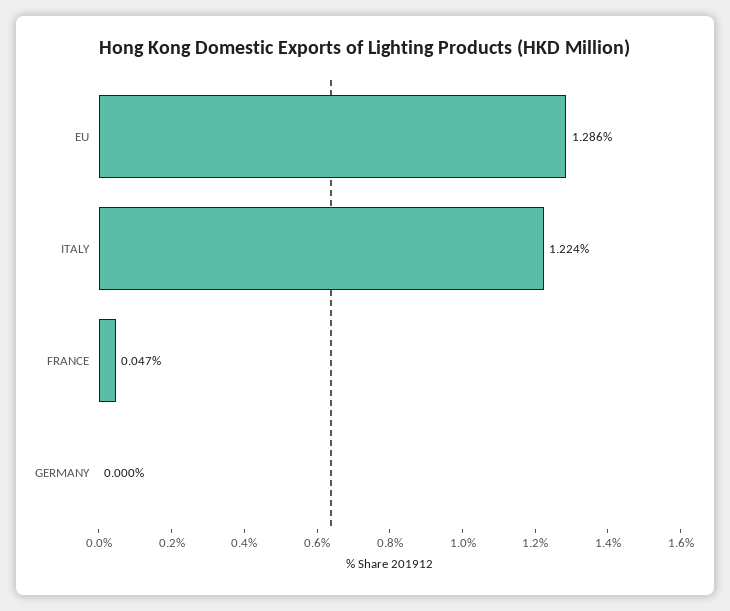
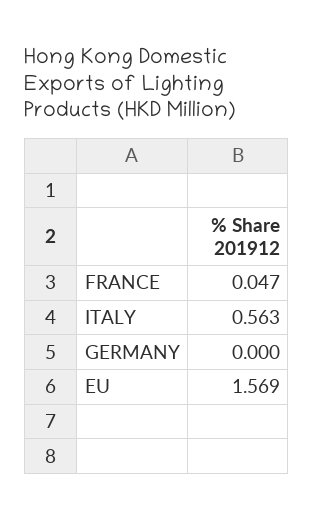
EU: 1.286 -> 1.569
ITALY: 1.224 -> 0.563

